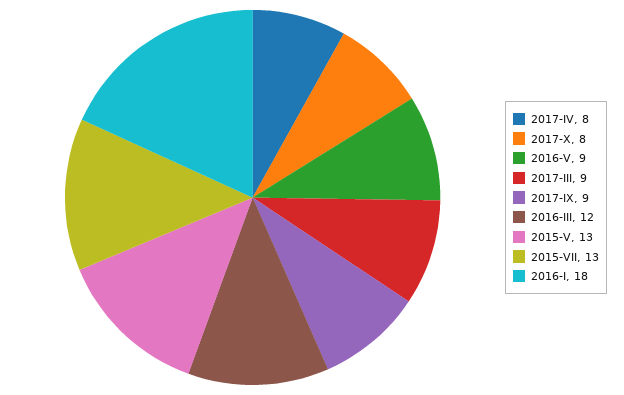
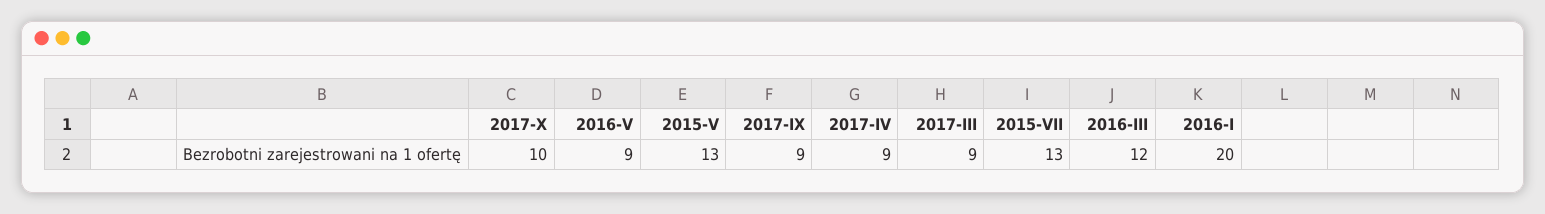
2017-IV: 8 -> 9
2017-X: 8 -> 10
2016-I: 18 -> 20

